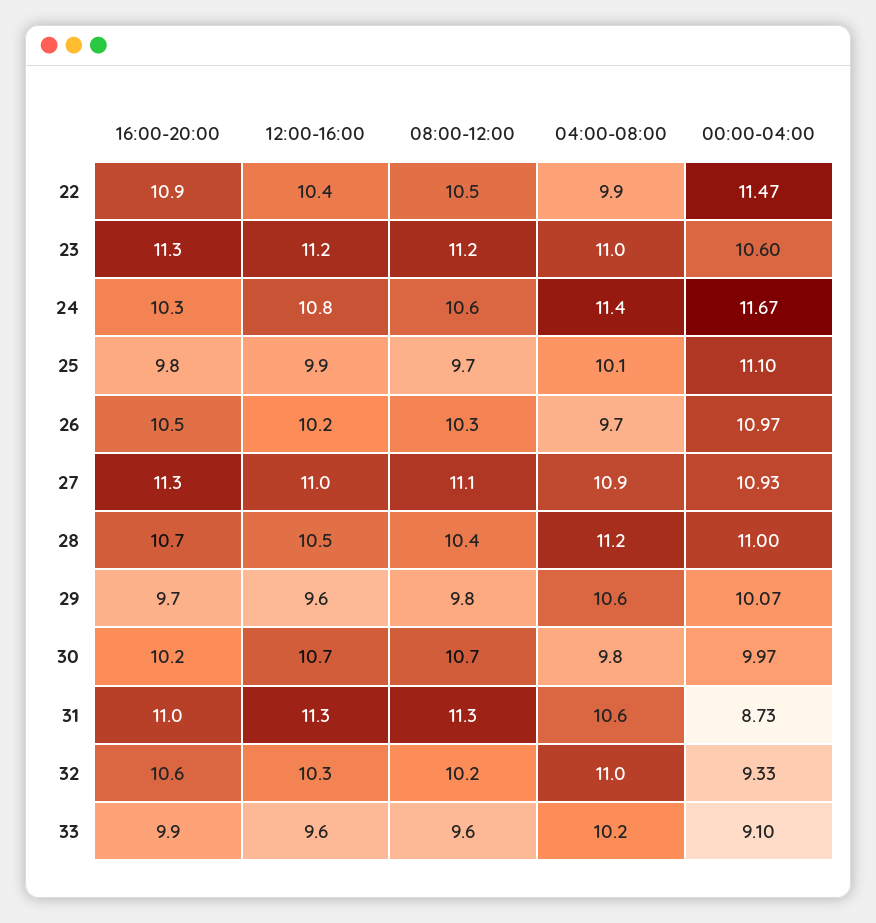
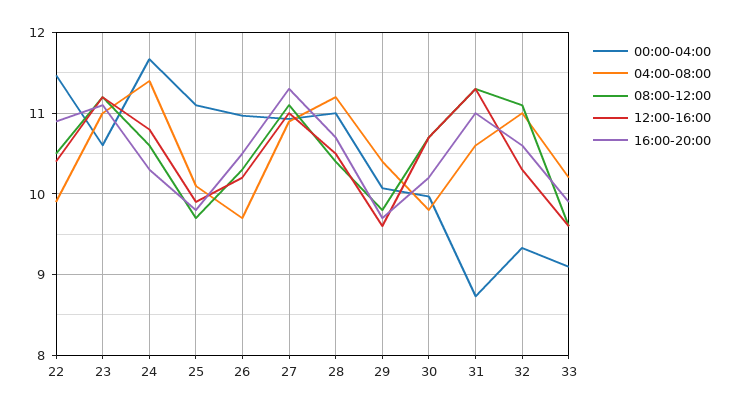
16:00-20:00, 23: 11.3 -> 11.1
04:00-08:00, 29: 10.6 -> 10.4
08:00-12:00, 32: 10.2 -> 11.1

